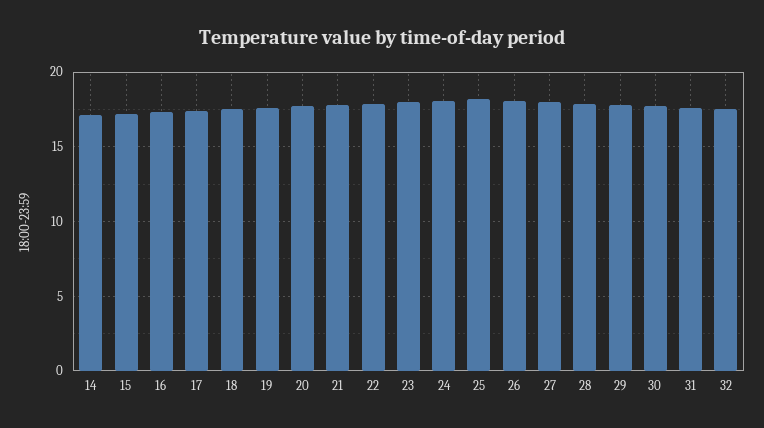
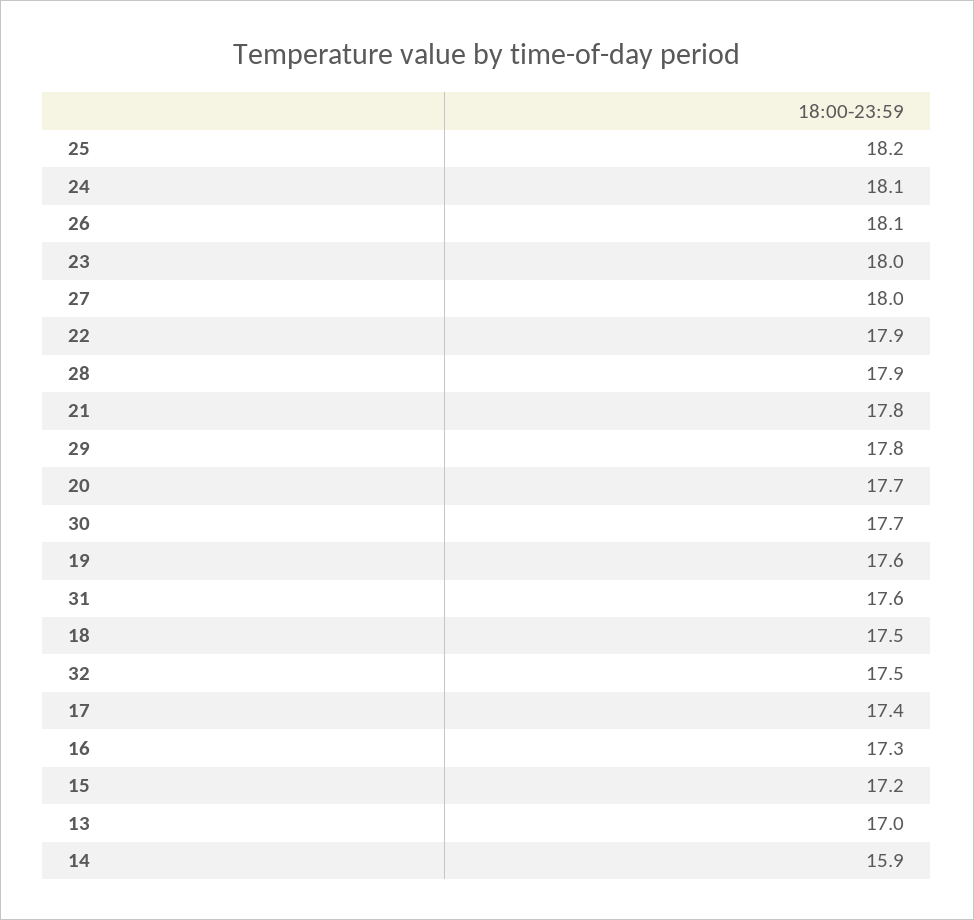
14: 17 -> 15.9
13: none -> 17

